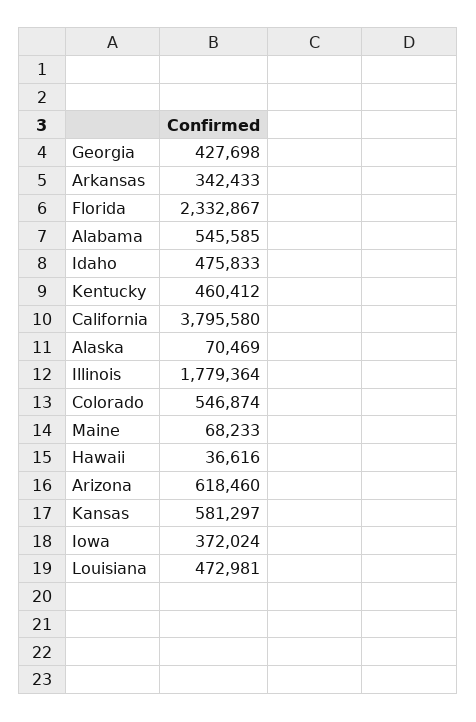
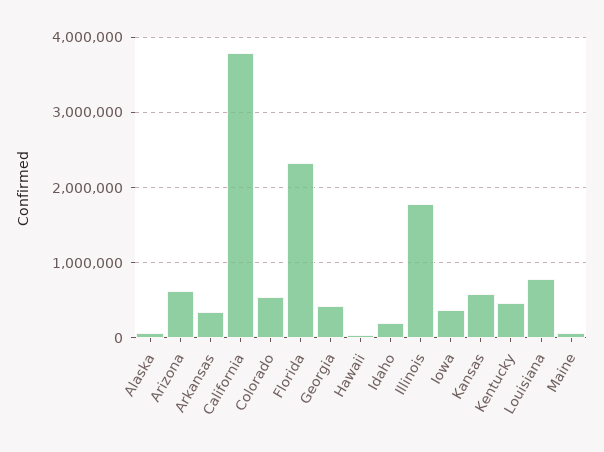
Alabama: 545585 -> none
Idaho: 475833 -> 200000
Louisiana: 472981 -> 800000

